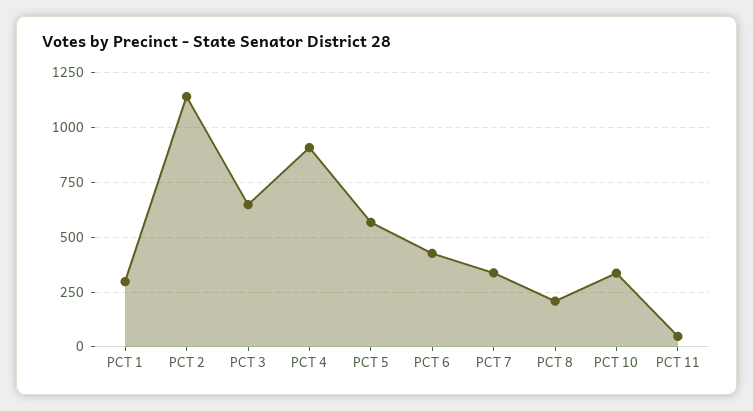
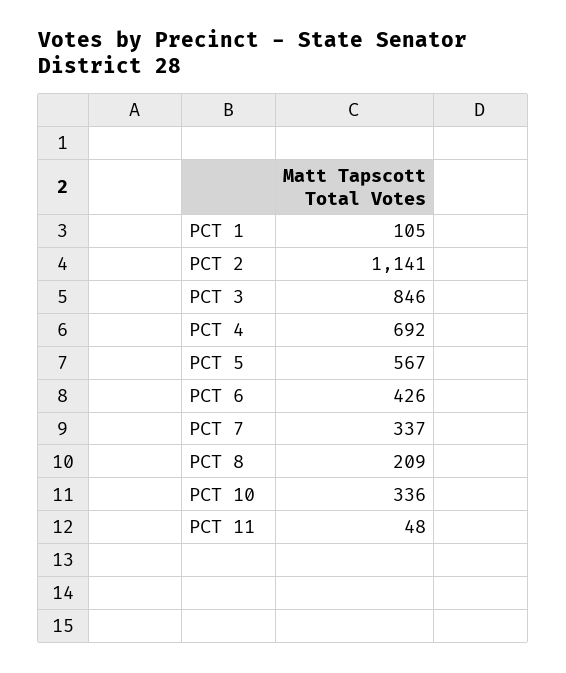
PCT 1: 300 -> 105
PCT 3: 650 -> 846
PCT 4: 900 -> 692

